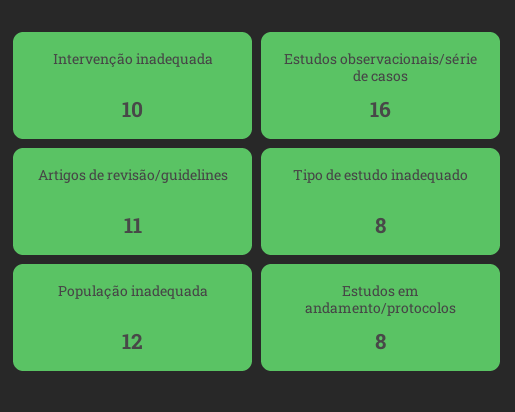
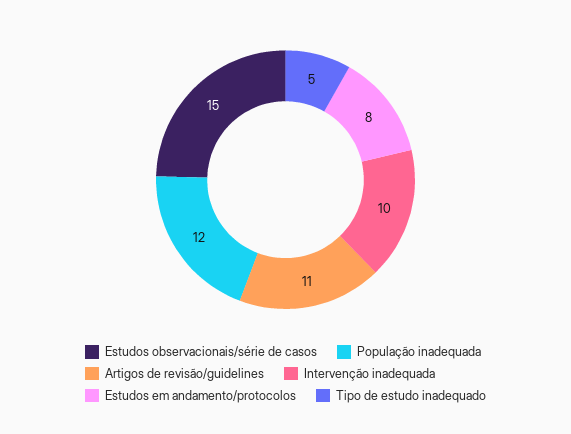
Estudos observacionais/série de casos: 16 -> 15
Tipo de estudo inadequado: 8 -> 5

